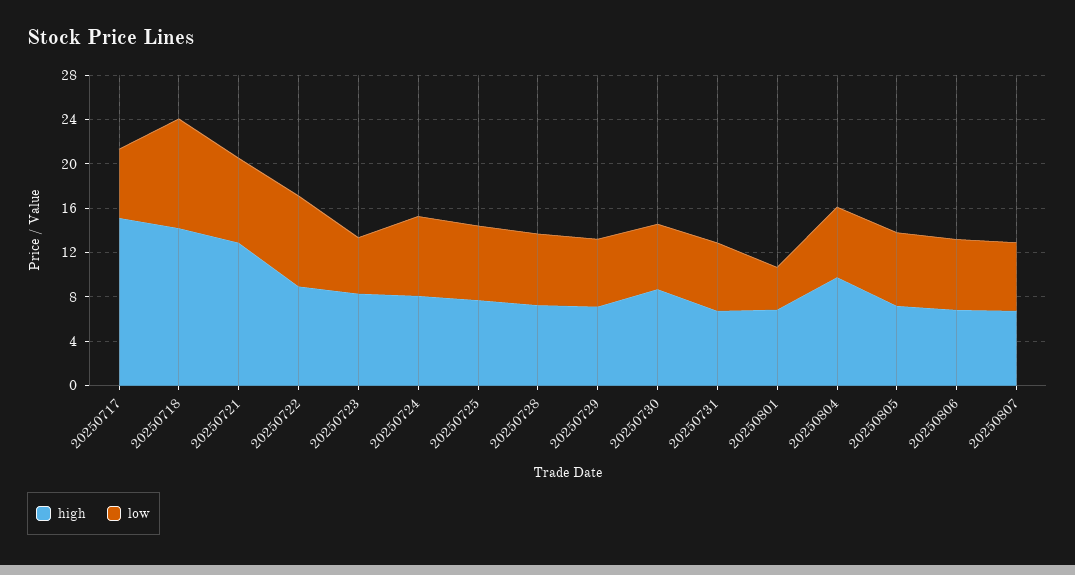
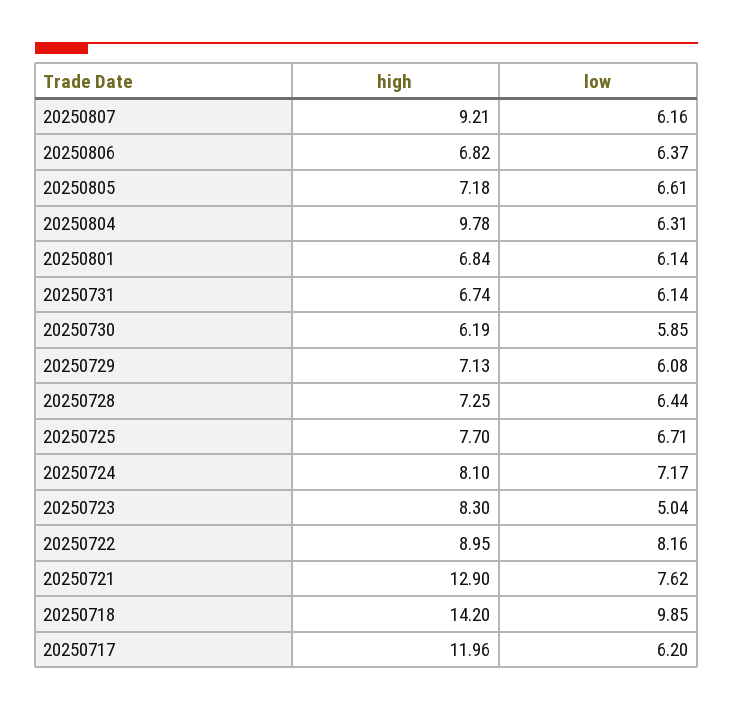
high, 20250717: 15 -> 11.96
high, 20250730: 9 -> 6.19
low, 20250801: 4 -> 6.14
high, 20250807: 7 -> 9.21

